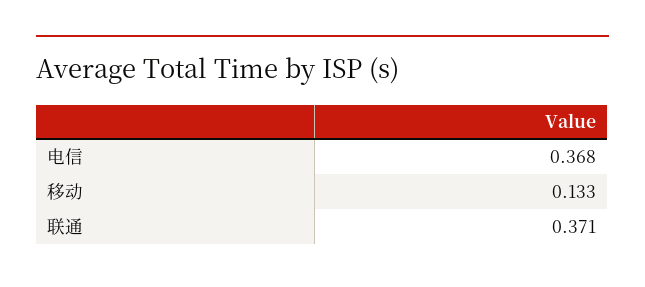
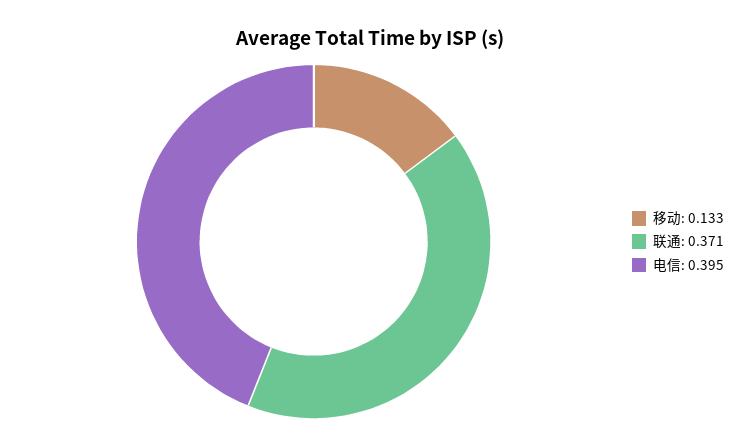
电信: 0.368 -> 0.395

